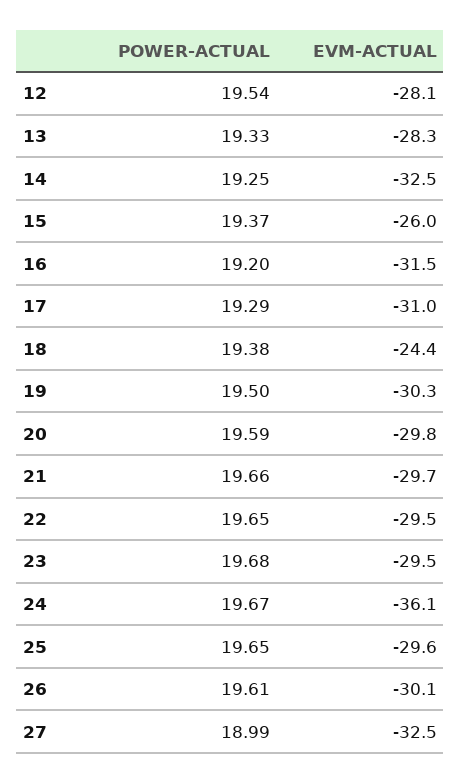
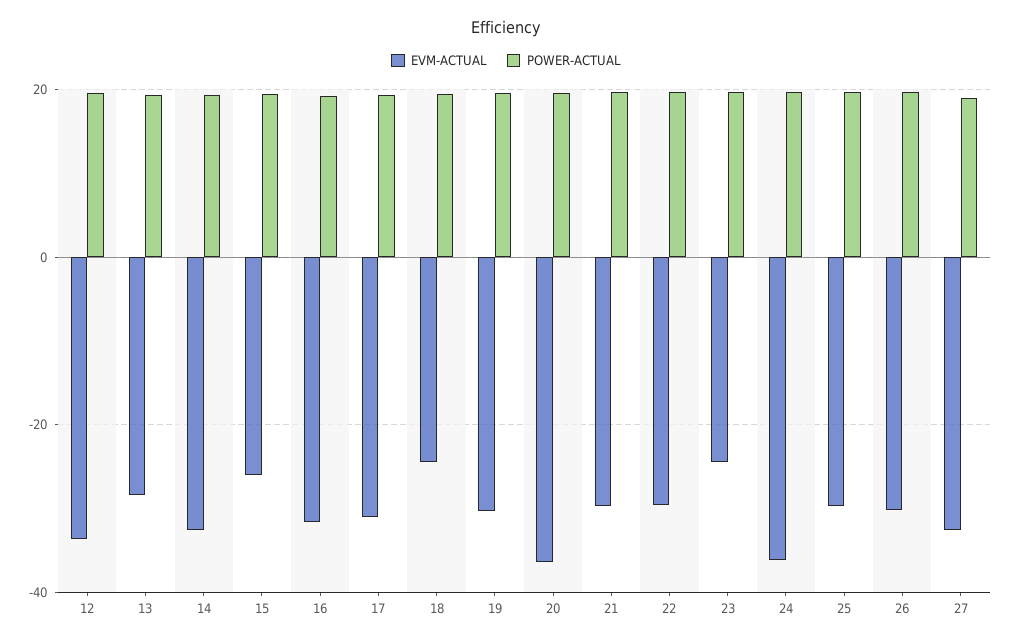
EVM-ACTUAL, 12: -28.1 -> -34
EVM-ACTUAL, 20: -29.8 -> -36
EVM-ACTUAL, 23: -29.5 -> -24

